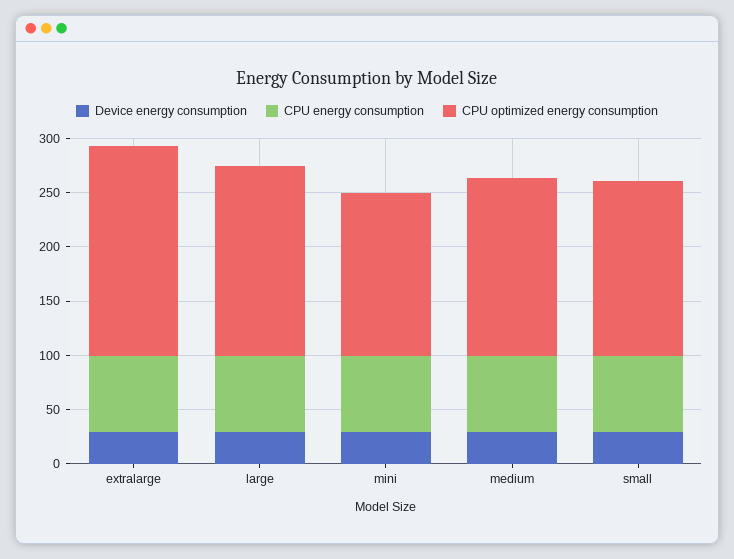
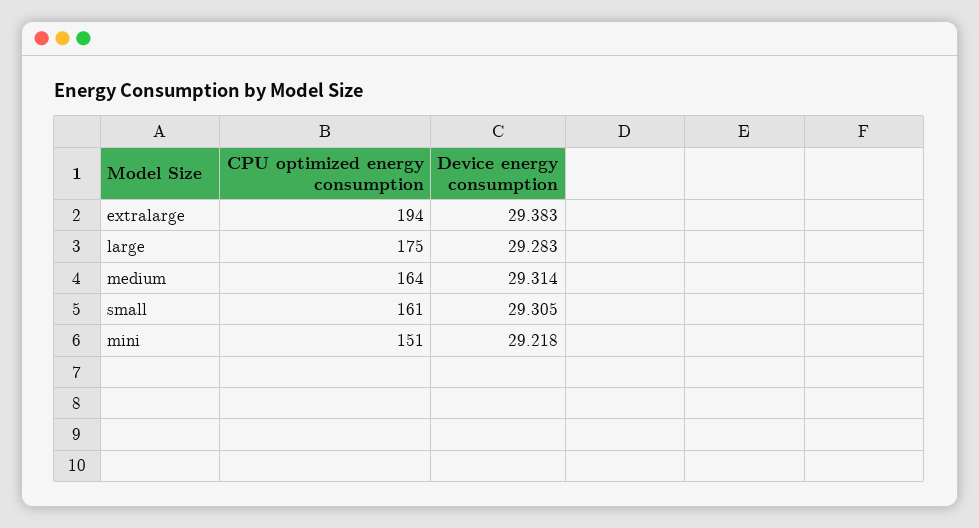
CPU energy consumption, extralarge: 70 -> none
CPU energy consumption, large: 70 -> none
CPU energy consumption, mini: 70 -> none
CPU energy consumption, medium: 70 -> none
CPU energy consumption, small: 70 -> none

